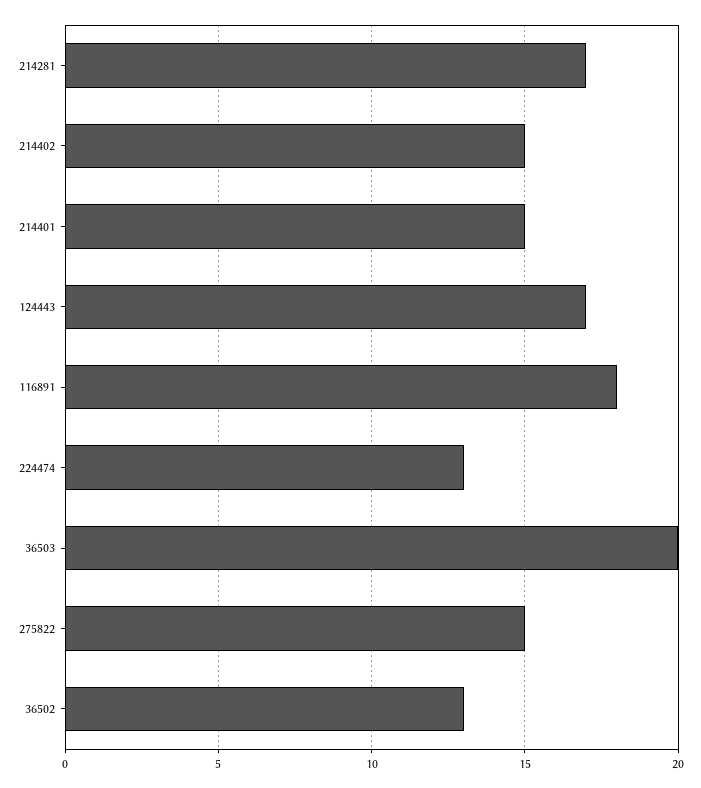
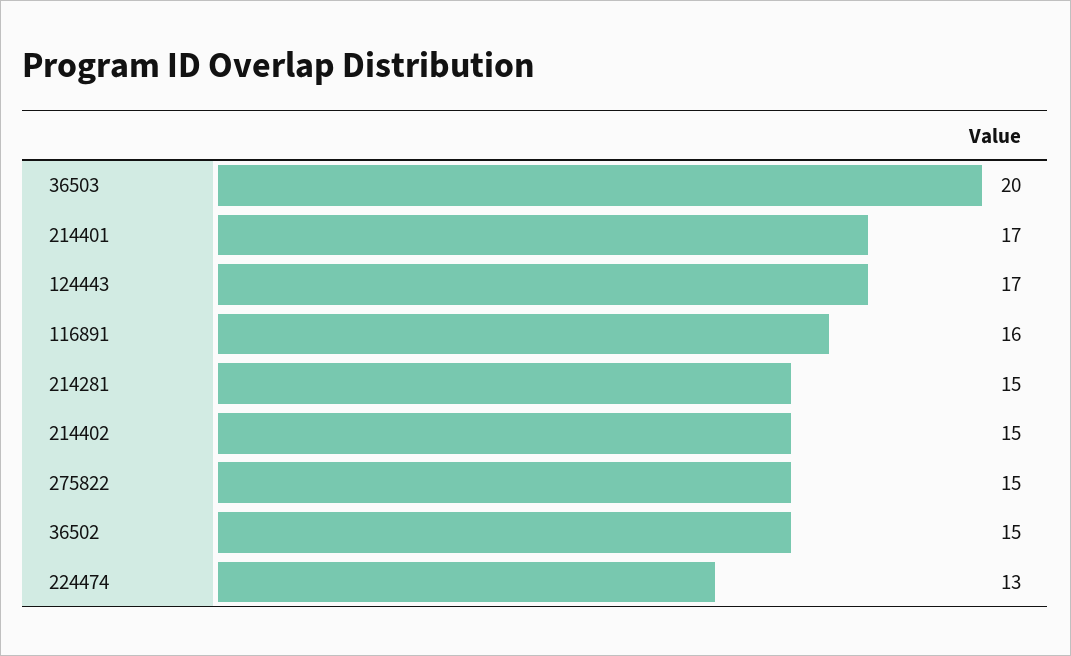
214281: 17 -> 15
214401: 15 -> 17
116891: 18 -> 16
36502: 13 -> 15

